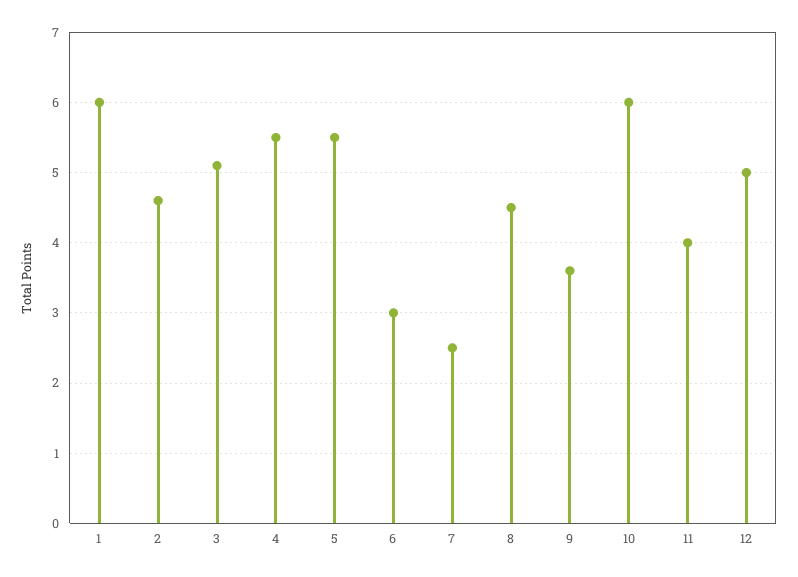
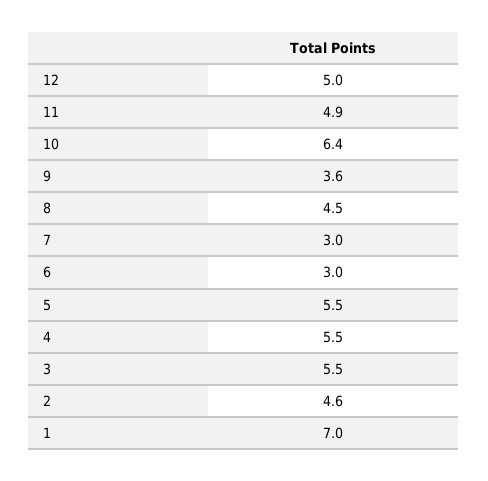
1: 6 -> 7
3: 5.1 -> 5.5
7: 2.5 -> 3
10: 6 -> 6.4
11: 4 -> 4.9

